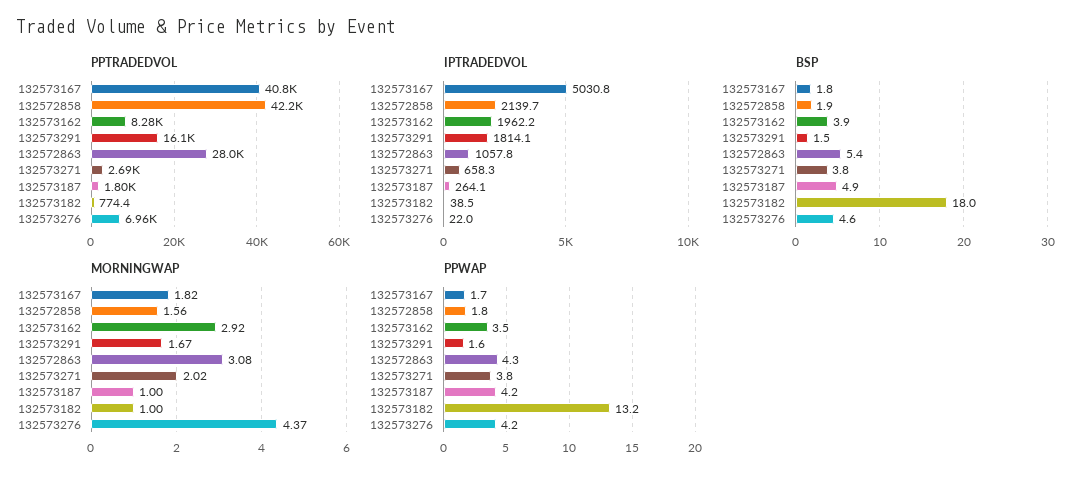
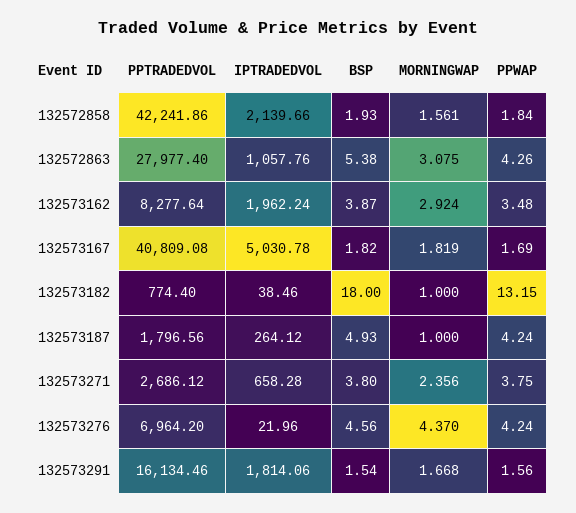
MORNINGWAP, 132573271: 2.02 -> 2.356

